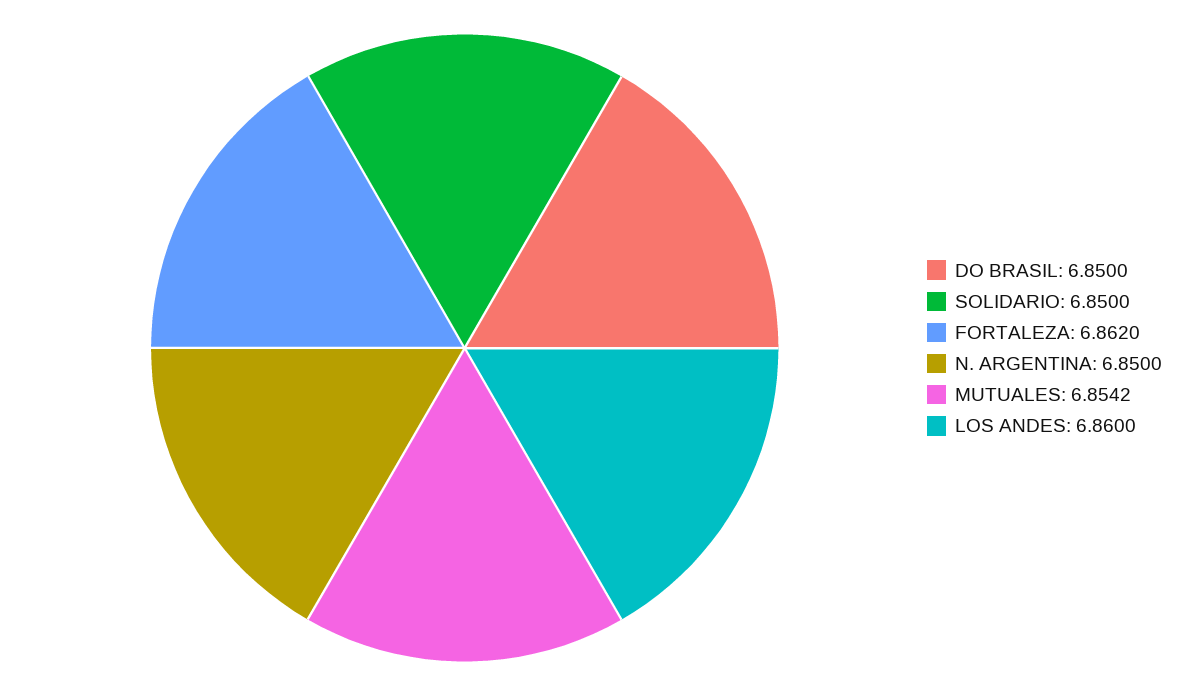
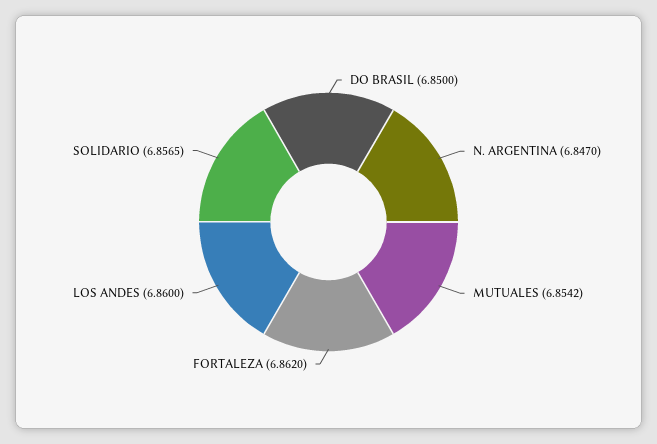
SOLIDARIO: 6.85 -> 6.8565
N. ARGENTINA: 6.85 -> 6.847

